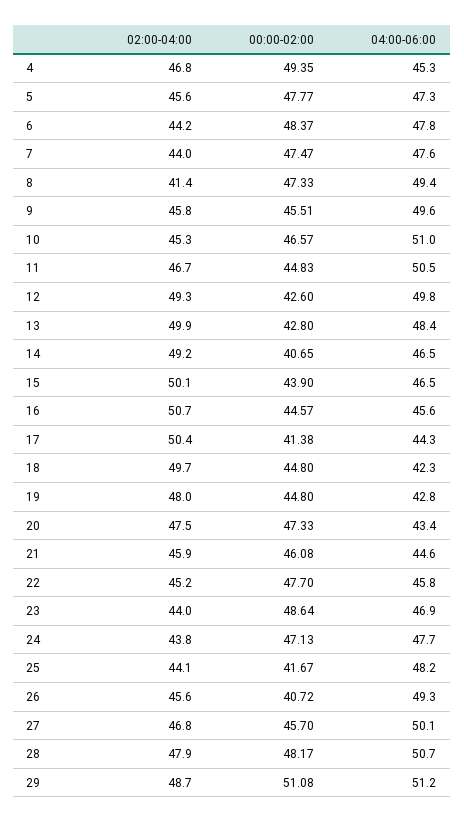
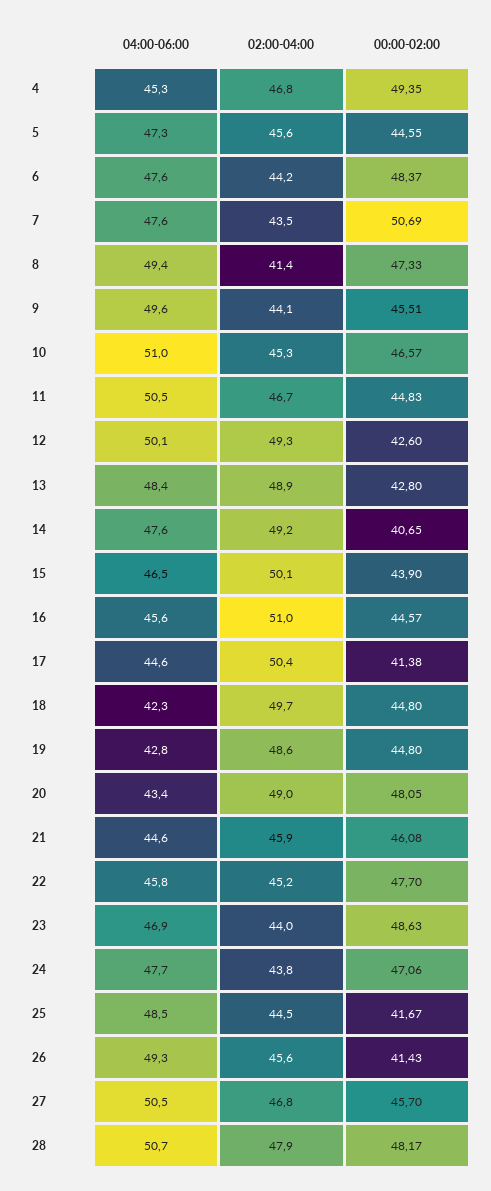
00:00-02:00, 5: 47.77 -> 44.55
04:00-06:00, 6: 47.8 -> 47.6
02:00-04:00, 7: 44 -> 43.5
00:00-02:00, 7: 47.47 -> 50.69
02:00-04:00, 9: 45.8 -> 44.1
04:00-06:00, 12: 49.8 -> 50.1
02:00-04:00, 13: 49.9 -> 48.9
04:00-06:00, 14: 46.5 -> 47.6
02:00-04:00, 16: 50.7 -> 51
04:00-06:00, 17: 44.3 -> 44.6
02:00-04:00, 19: 48 -> 48.6
02:00-04:00, 20: 47.5 -> 49
00:00-02:00, 20: 47.33 -> 48.05
00:00-02:00, 23: 48.64 -> 48.63
00:00-02:00, 24: 47.13 -> 47.06
02:00-04:00, 25: 44.1 -> 44.5
04:00-06:00, 25: 48.2 -> 48.5
00:00-02:00, 26: 40.72 -> 41.43
04:00-06:00, 27: 50.1 -> 50.5
02:00-04:00, 29: 48.7 -> none
00:00-02:00, 29: 51.08 -> none
04:00-06:00, 29: 51.2 -> none

